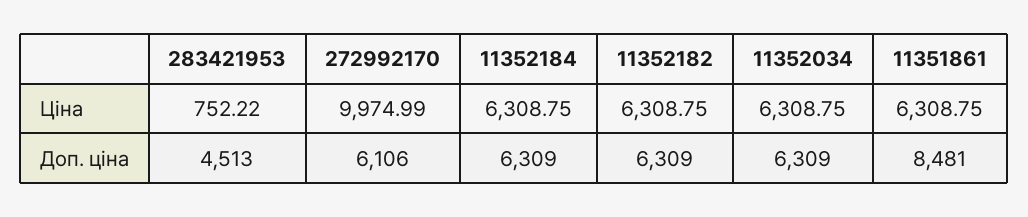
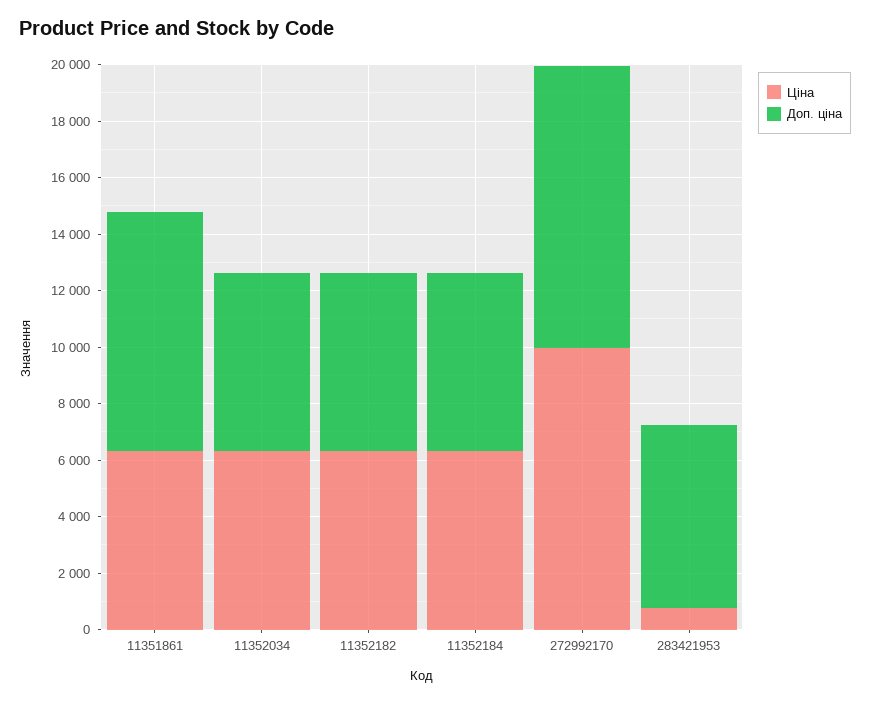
Доп. ціна, 283421953: 4513 -> 6500
Доп. ціна, 272992170: 6106 -> 10000

